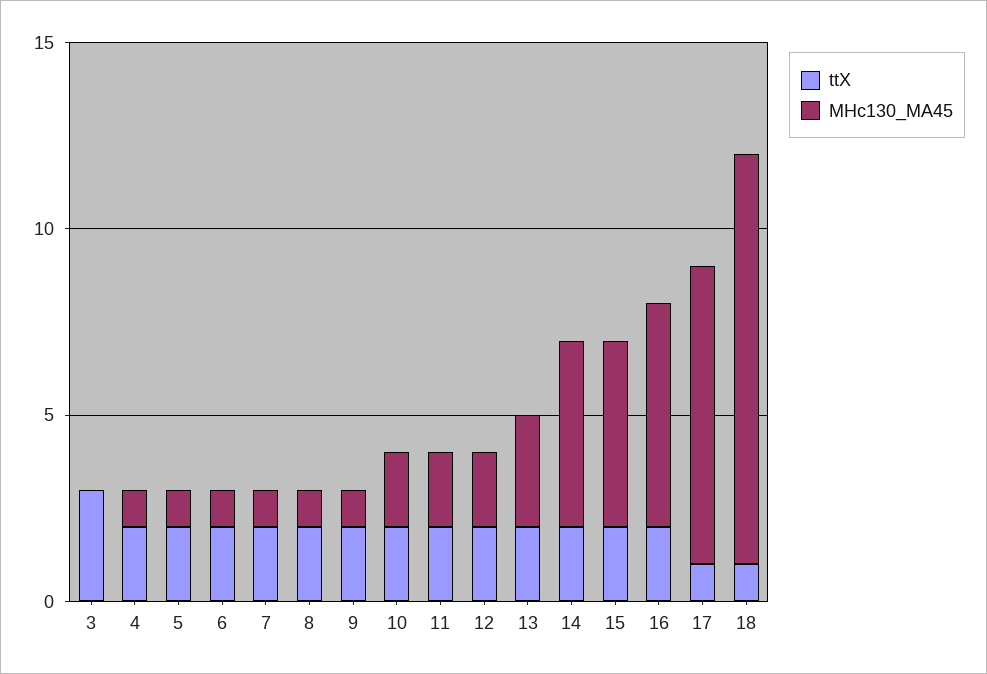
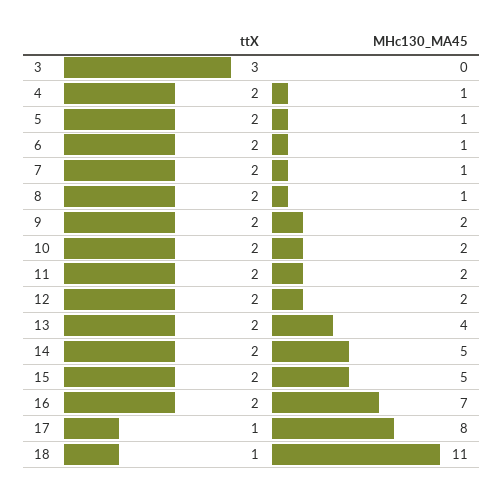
MHc130_MA45, 9: 1 -> 2
MHc130_MA45, 13: 3 -> 4
MHc130_MA45, 16: 6 -> 7

